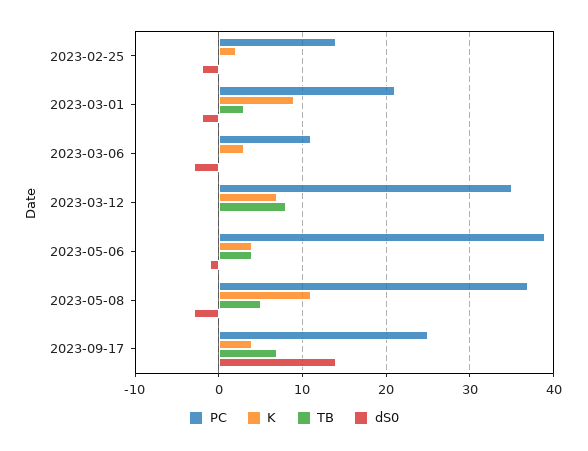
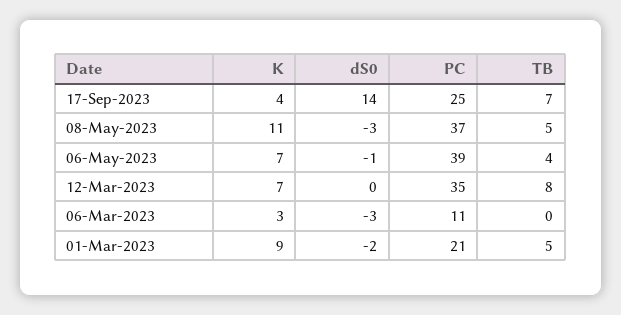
PC, 2023-02-25: 14 -> none
K, 2023-02-25: 2 -> none
TB, 2023-02-25: 0 -> none
dS0, 2023-02-25: -2 -> none
TB, 2023-03-01: 3 -> 5
K, 2023-05-06: 4 -> 7

